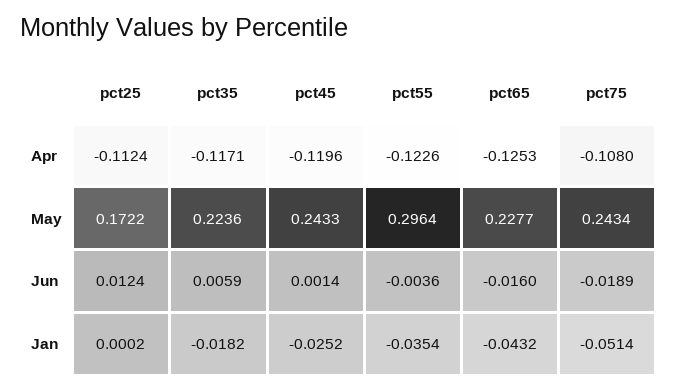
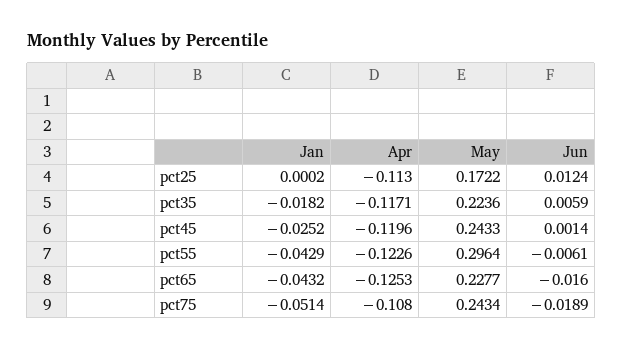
pct25, Apr: -0.1124 -> -0.113
pct55, Jun: -0.0036 -> -0.0061
pct55, Jan: -0.0354 -> -0.0429

